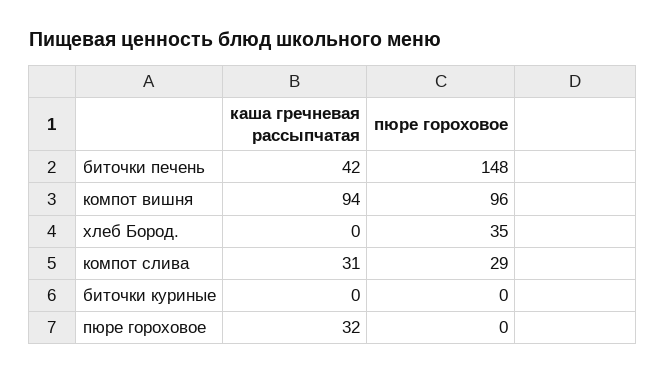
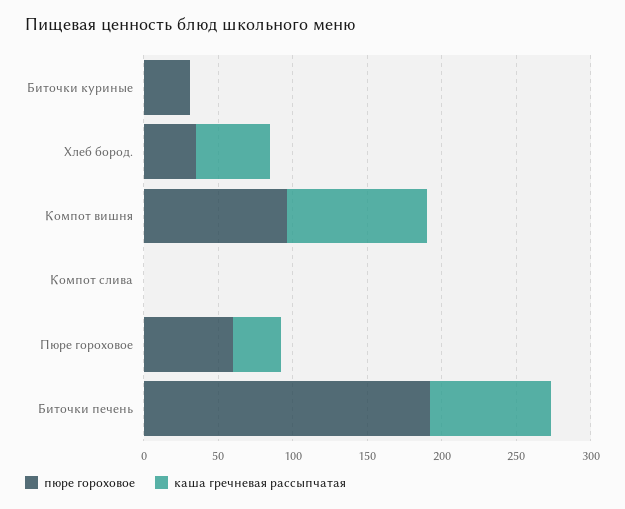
каша гречневая рассыпчатая, биточки печень: 42 -> 80
пюре гороховое, биточки печень: 148 -> 190
каша гречневая рассыпчатая, хлеб Бород.: 0 -> 50
каша гречневая рассыпчатая, компот слива: 31 -> 0
пюре гороховое, компот слива: 29 -> 0
пюре гороховое, биточки куриные: 0 -> 30
пюре гороховое, пюре гороховое: 0 -> 60

